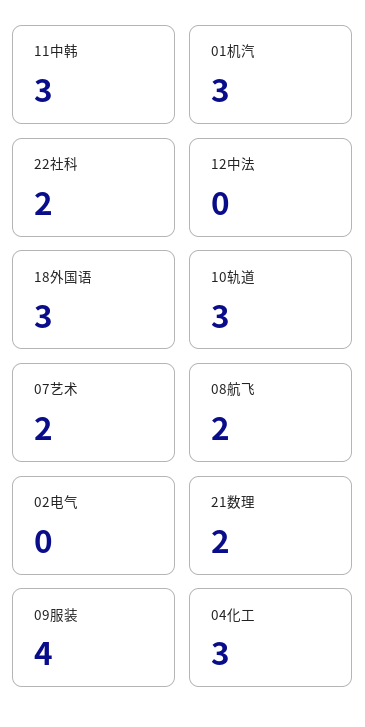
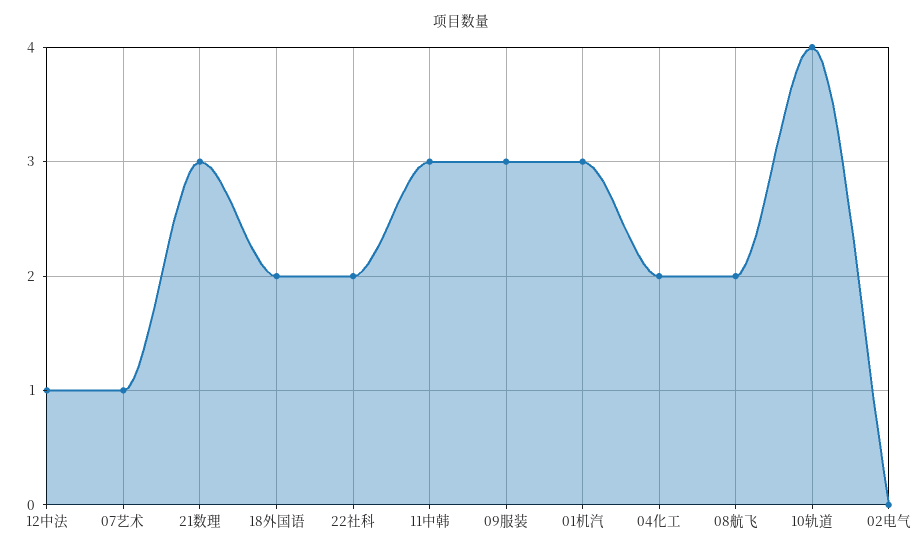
12中法: 0 -> 1
18外国语: 3 -> 2
10轨道: 3 -> 4
07艺术: 2 -> 1
21数理: 2 -> 3
09服装: 4 -> 3
04化工: 3 -> 2

